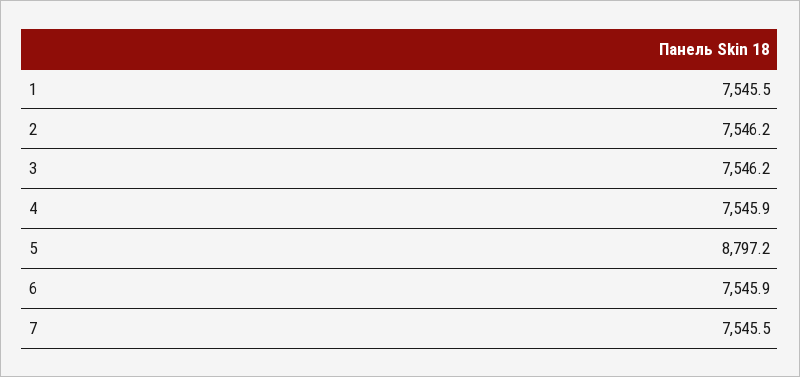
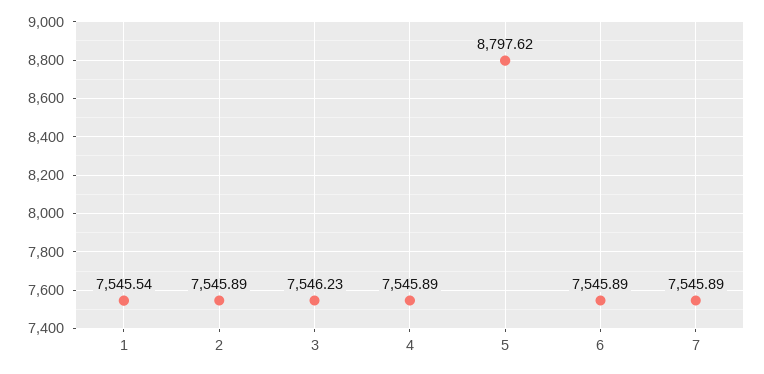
2: 7546.2 -> 7545.89
5: 8797.2 -> 8797.62
7: 7545.5 -> 7545.89

